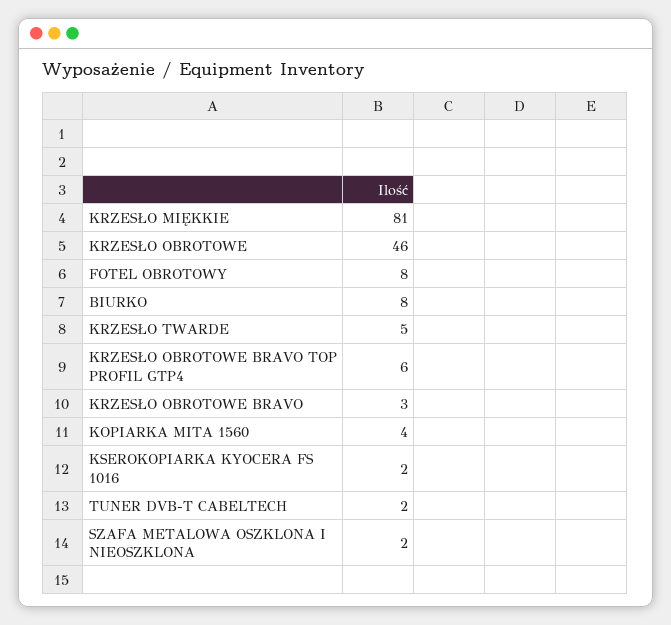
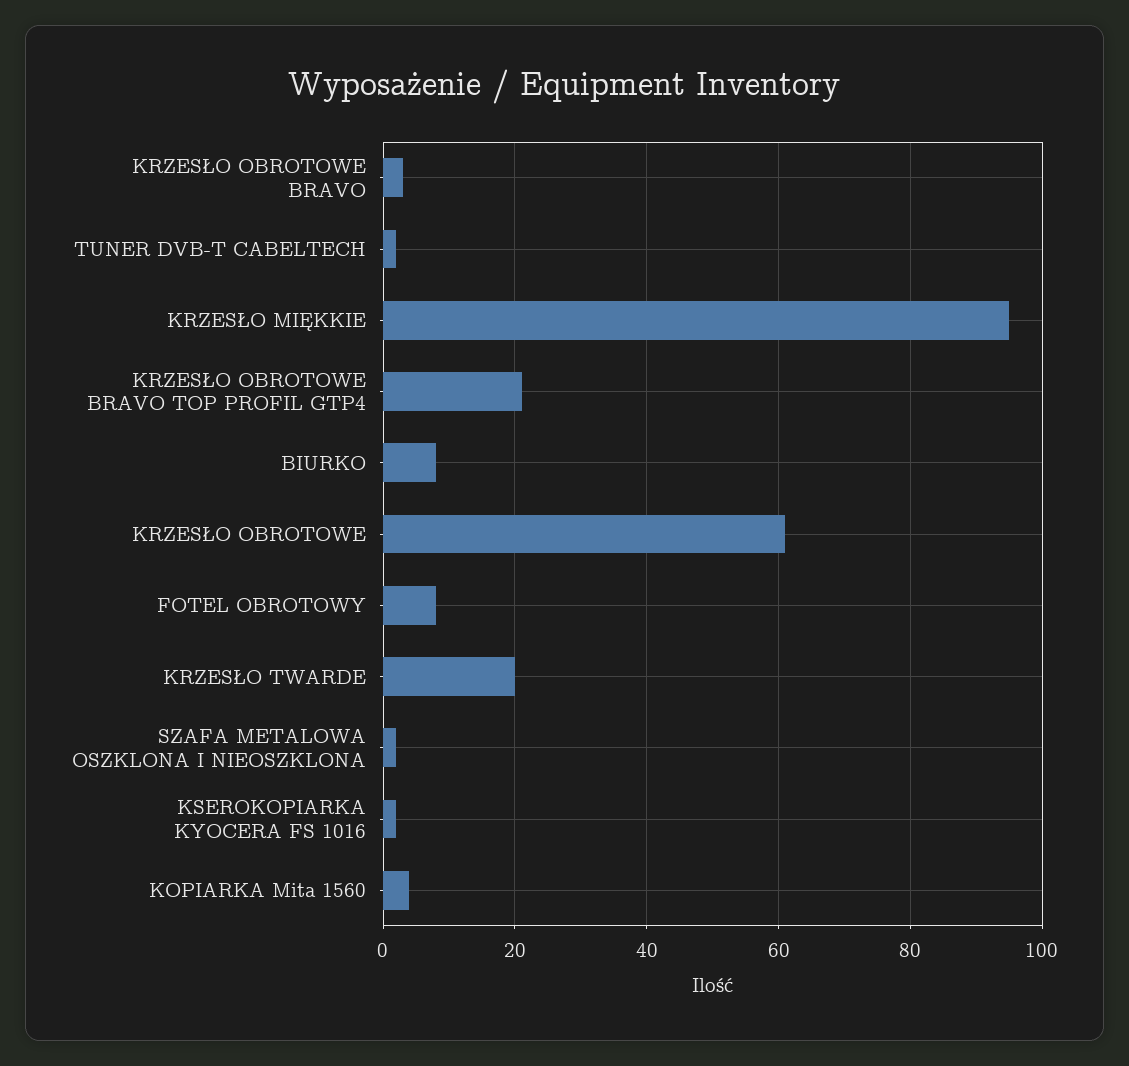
KRZESŁO MIĘKKIE: 81 -> 95
KRZESŁO OBROTOWE: 46 -> 60
KRZESŁO TWARDE: 5 -> 20
KRZESŁO OBROTOWE BRAVO TOP PROFIL GTP4: 6 -> 20

